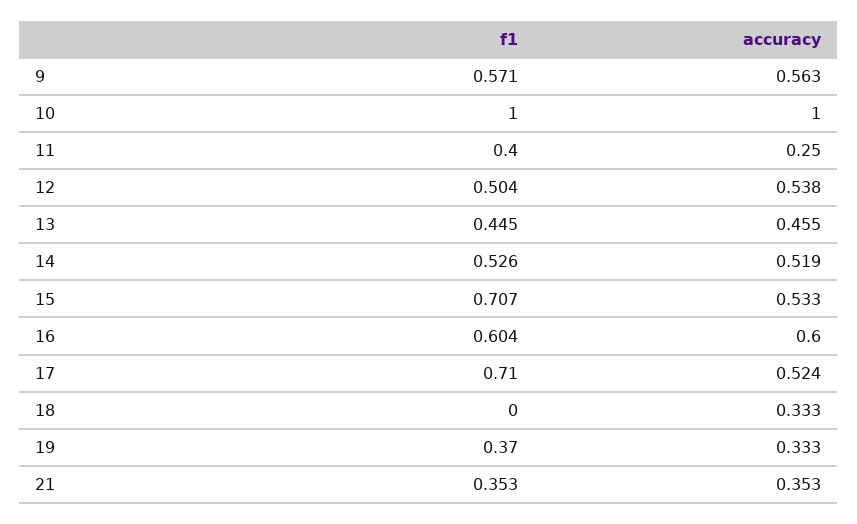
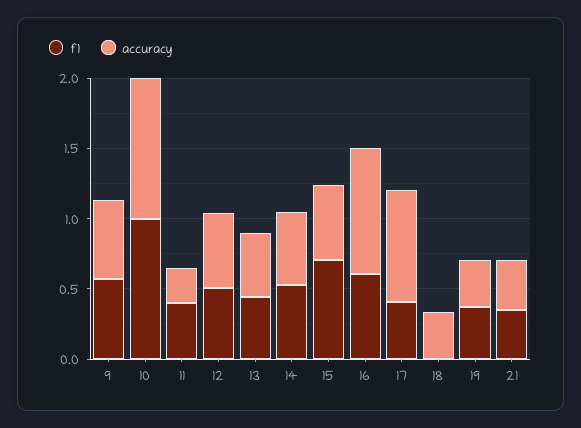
accuracy, 16: 0.6 -> 0.9
f1, 17: 0.71 -> 0.4
accuracy, 17: 0.524 -> 0.8

